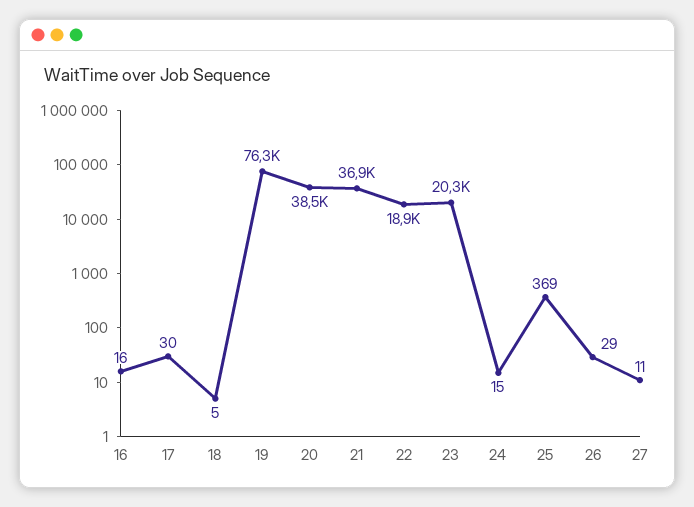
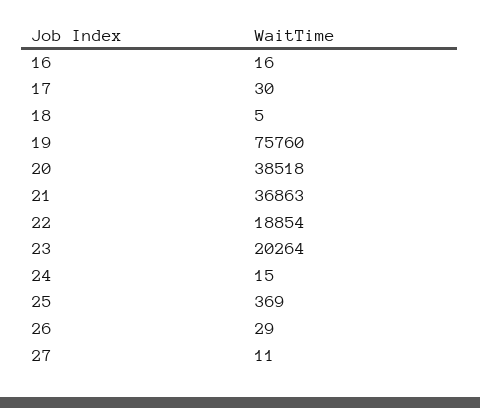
19: 76300 -> 75760

